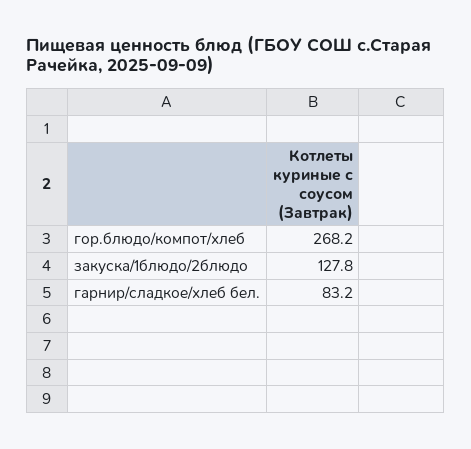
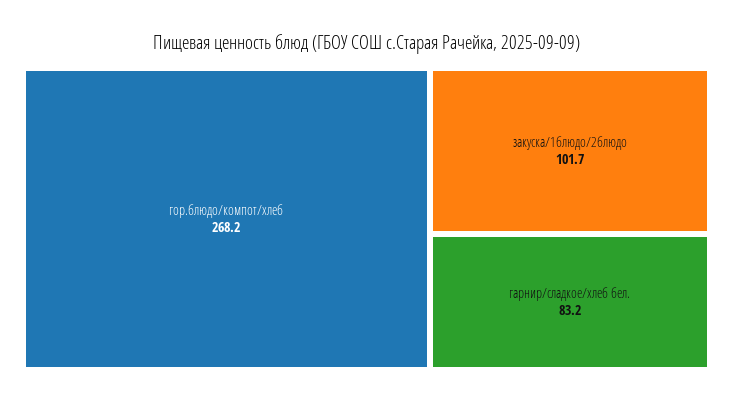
закуска/1блюдо/2блюдо: 127.8 -> 101.7

